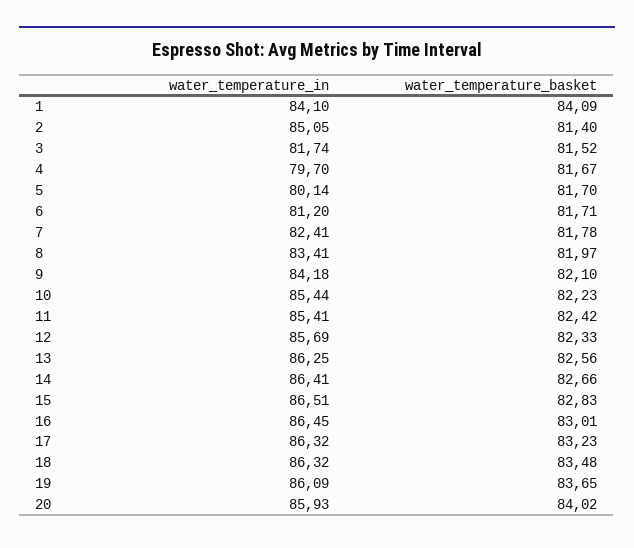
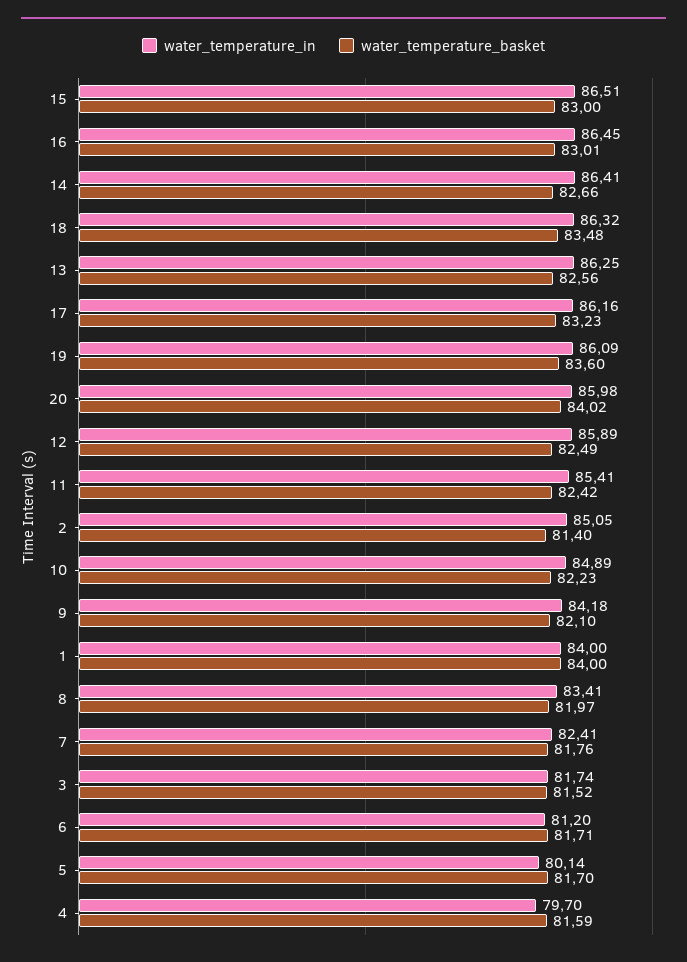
water_temperature_in, 1: 84.1 -> 84
water_temperature_basket, 1: 84.09 -> 84
water_temperature_basket, 4: 81.67 -> 81.59
water_temperature_basket, 7: 81.78 -> 81.76
water_temperature_in, 10: 85.44 -> 84.89
water_temperature_in, 12: 85.69 -> 85.89
water_temperature_basket, 12: 82.33 -> 82.49
water_temperature_basket, 15: 82.83 -> 83
water_temperature_in, 17: 86.32 -> 86.16
water_temperature_basket, 19: 83.65 -> 83.6
water_temperature_in, 20: 85.93 -> 85.98

